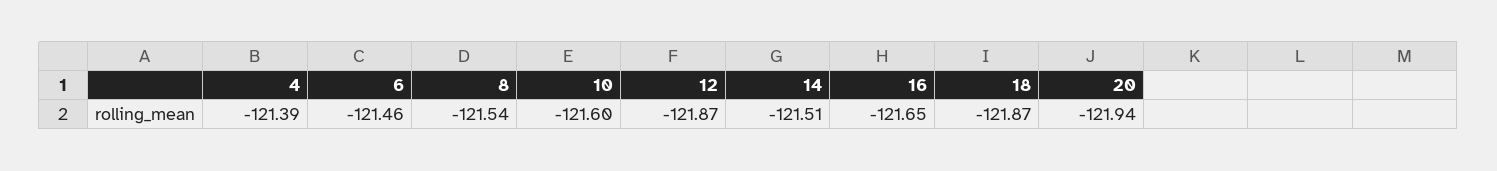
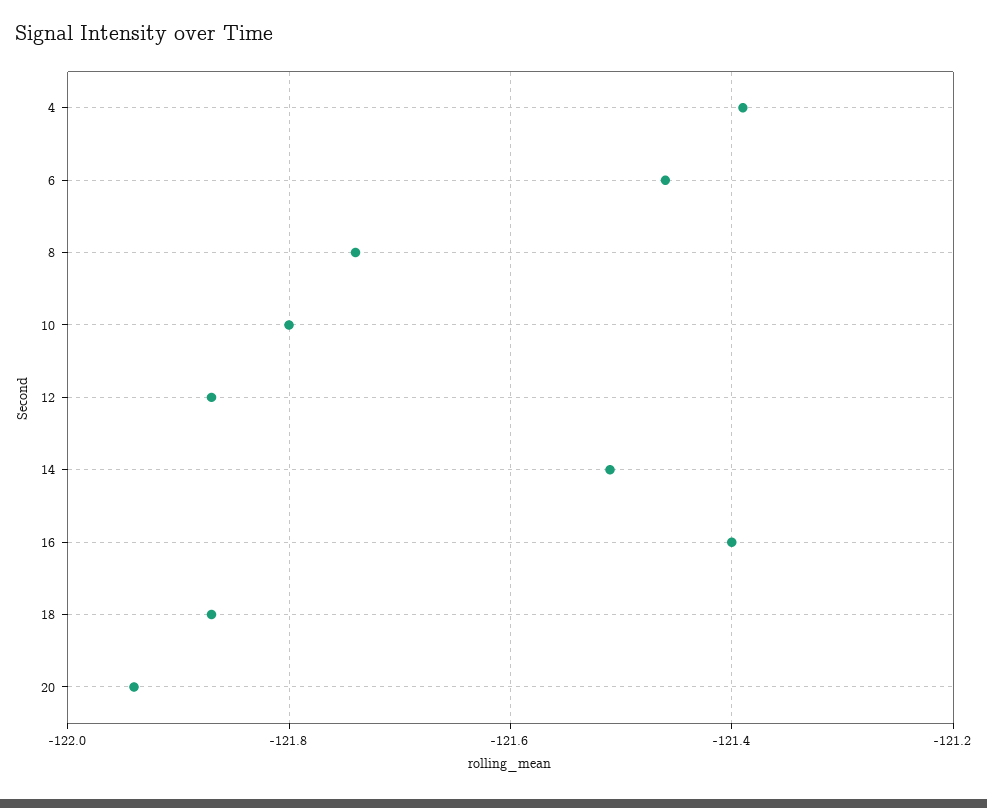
8: -121.54 -> -121.75
10: -121.6 -> -121.8
16: -121.65 -> -121.4

